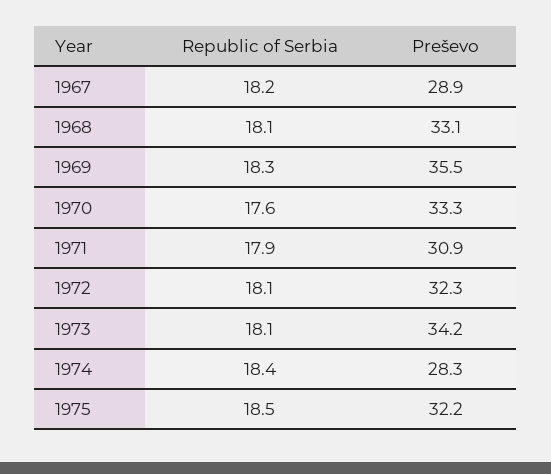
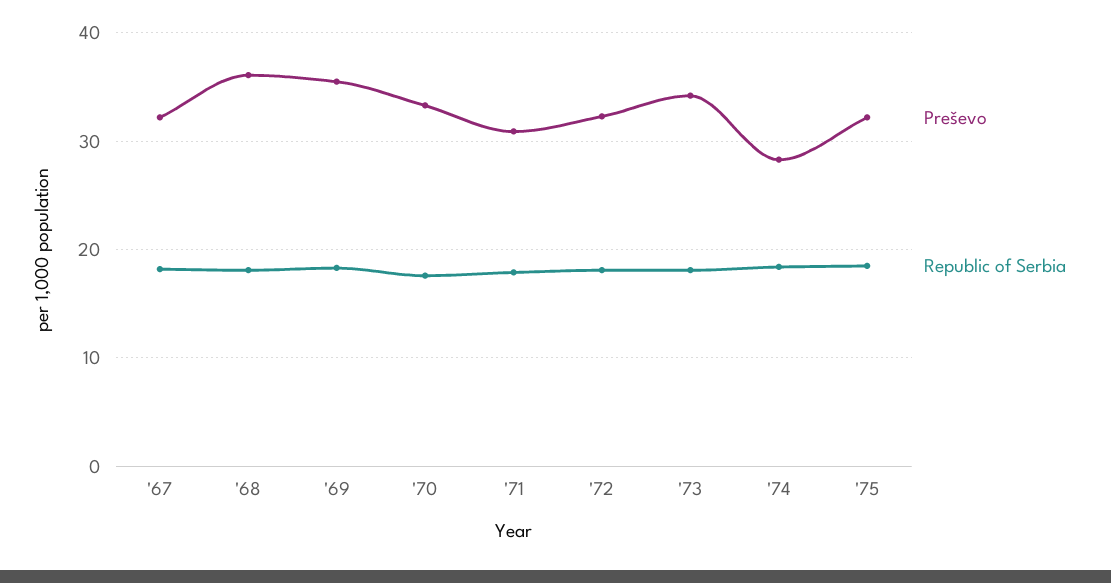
Preševo, 1967: 28.9 -> 32
Preševo, 1968: 33.1 -> 36

